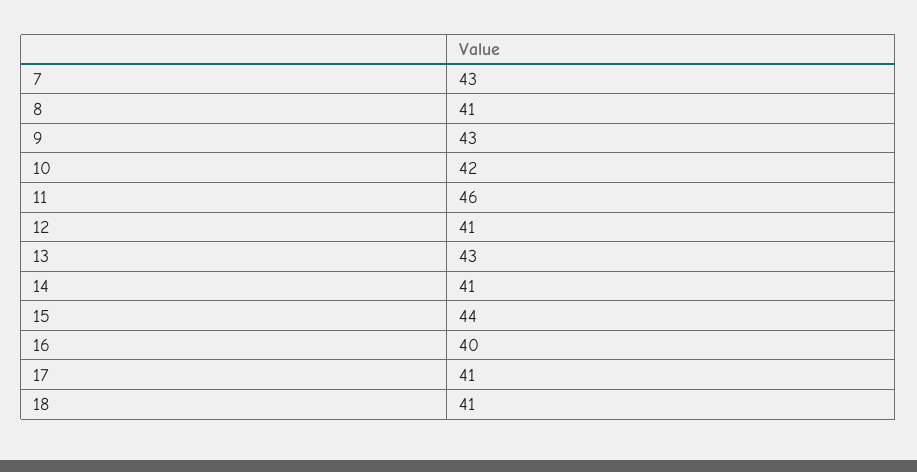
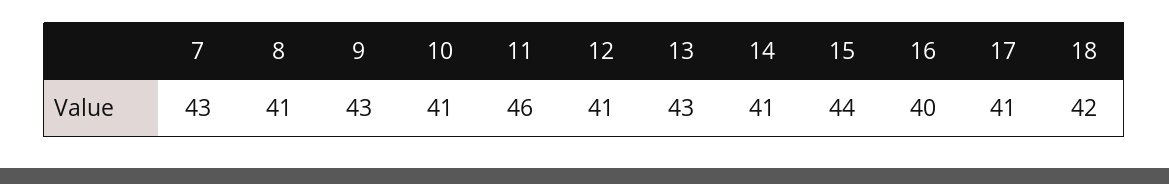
10: 42 -> 41
18: 41 -> 42

